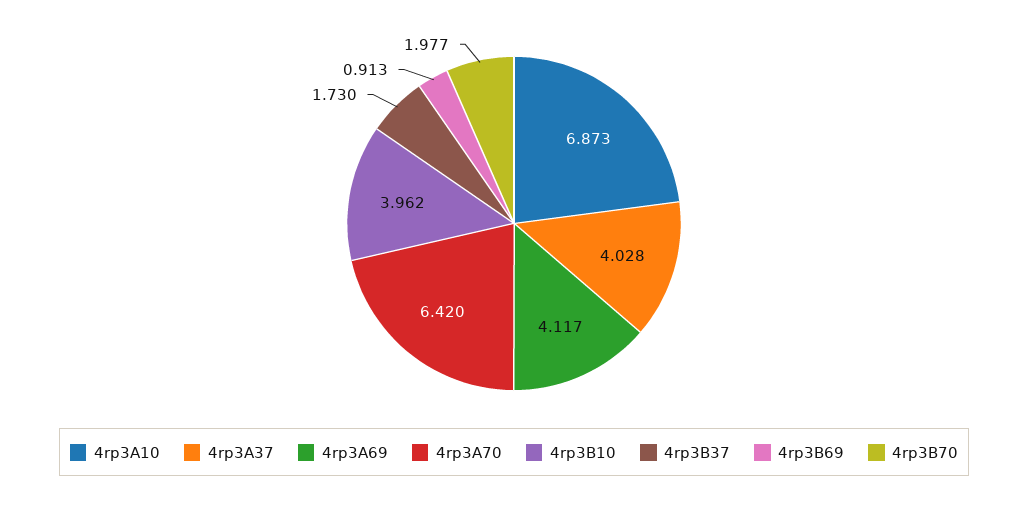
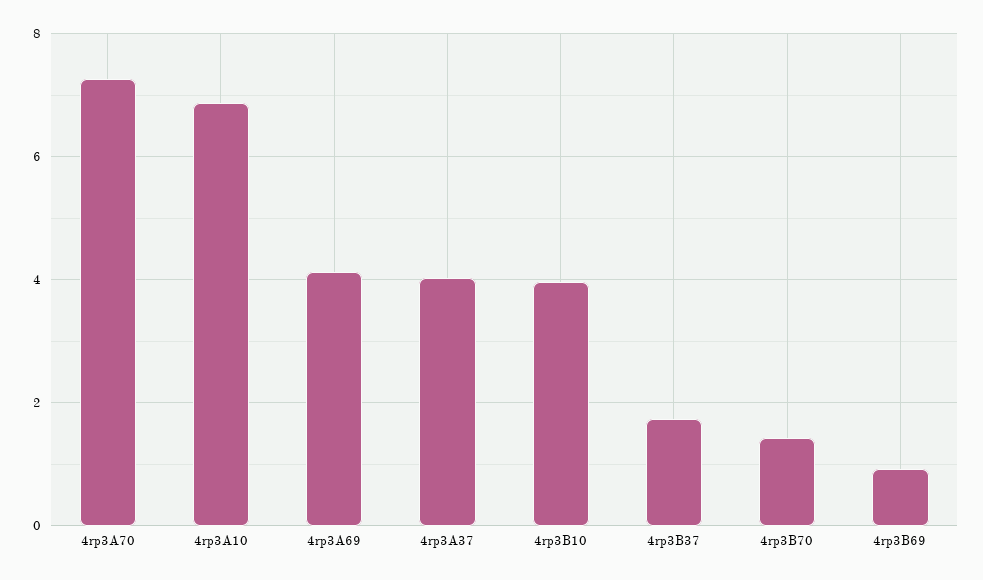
4rp3A70: 6.42 -> 7.2
4rp3B70: 1.977 -> 1.4

